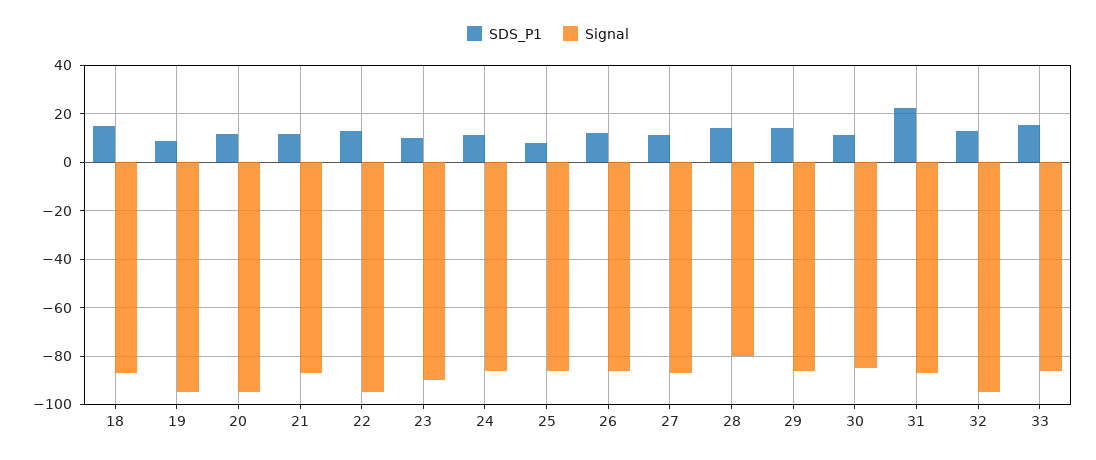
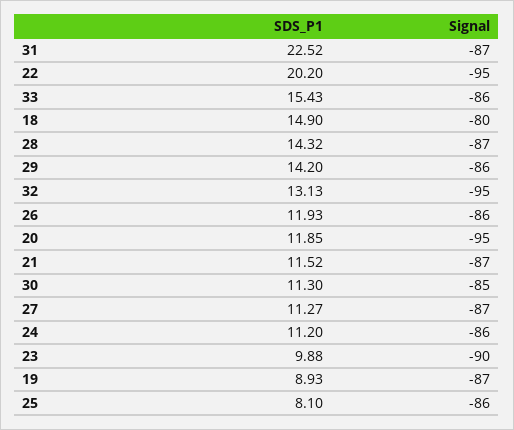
Signal, 18: -87.5 -> -80
Signal, 19: -95 -> -87
SDS_P1, 22: 12.5 -> 20.2
Signal, 28: -80 -> -87

